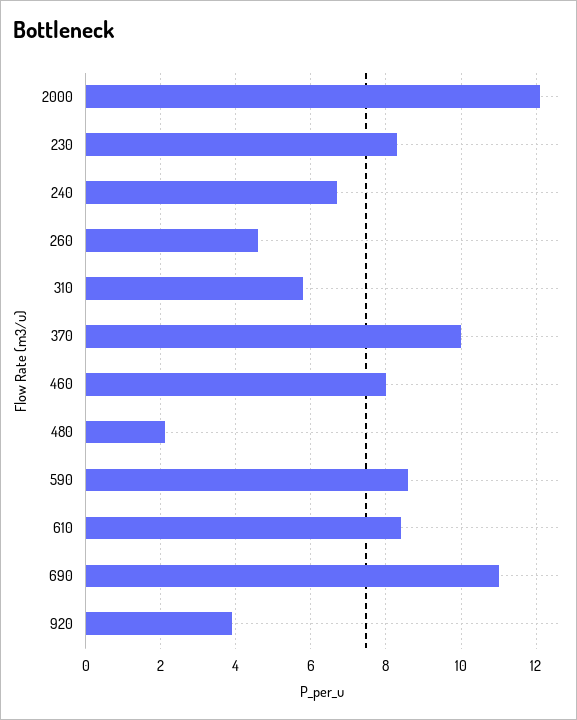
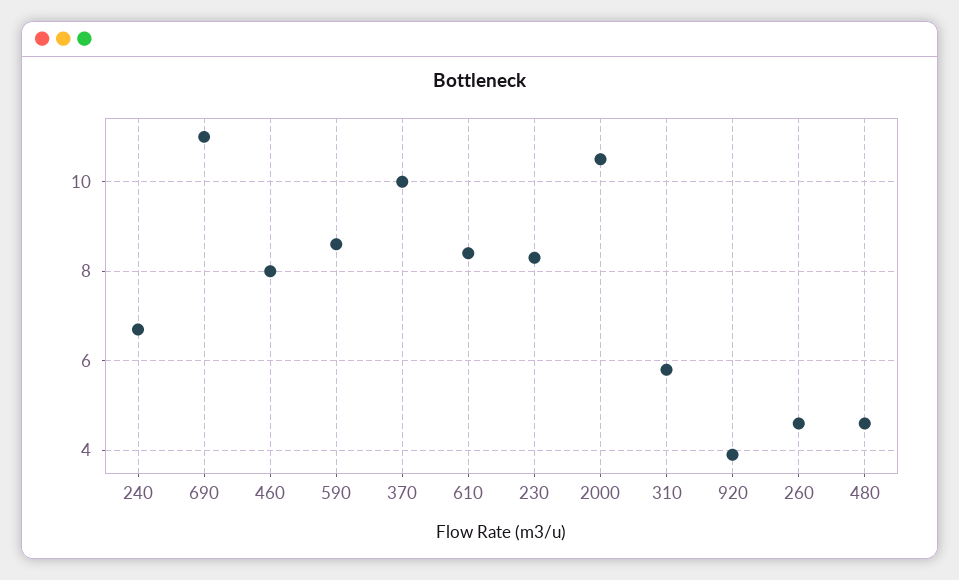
2000: 12 -> 10.5
480: 2 -> 4.5

